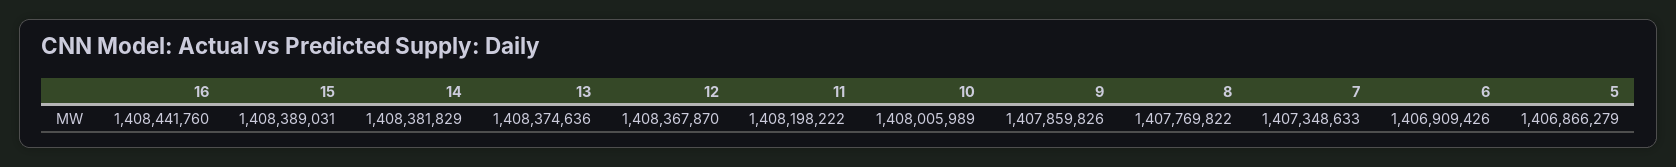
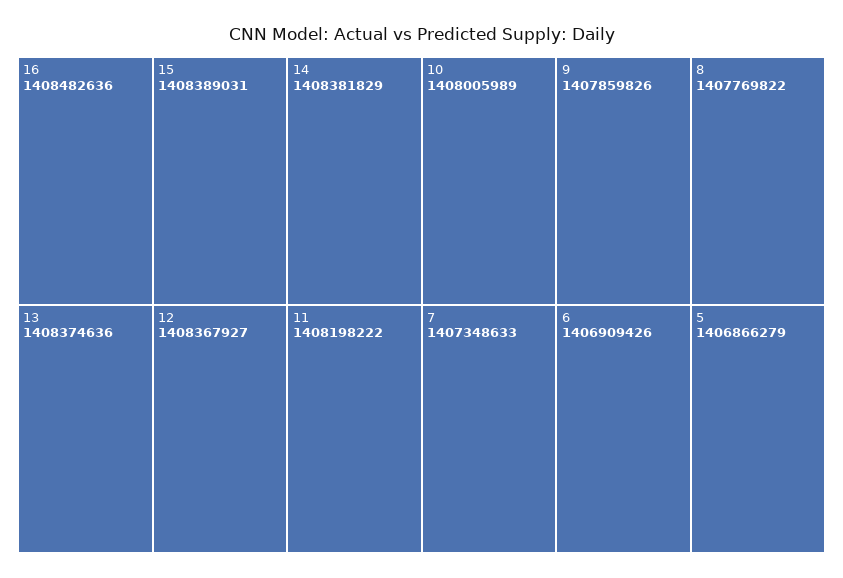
16: 1408441760 -> 1408482636
12: 1408367870 -> 1408367927

